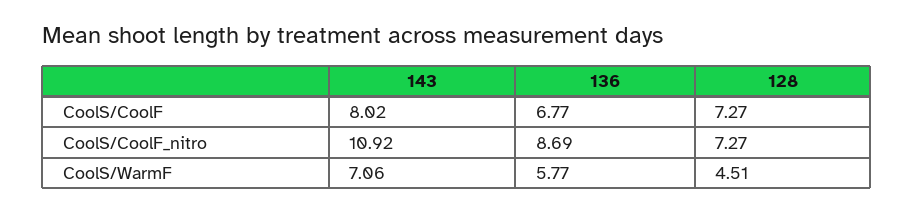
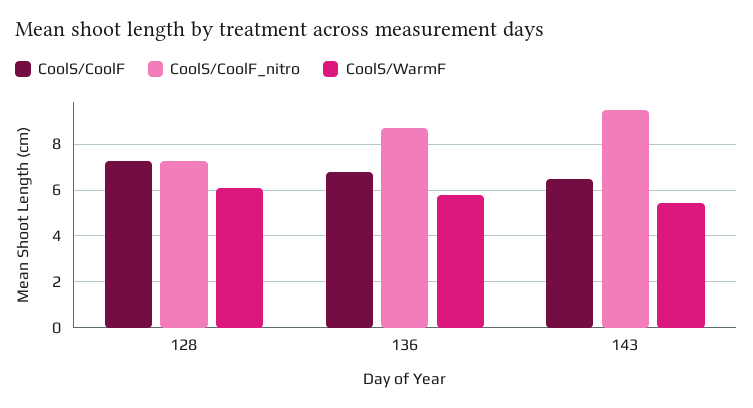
CoolS/CoolF, 143: 8.02 -> 6.5
CoolS/CoolF_nitro, 143: 10.92 -> 9.5
CoolS/WarmF, 143: 7.06 -> 5.5
CoolS/WarmF, 128: 4.51 -> 6

